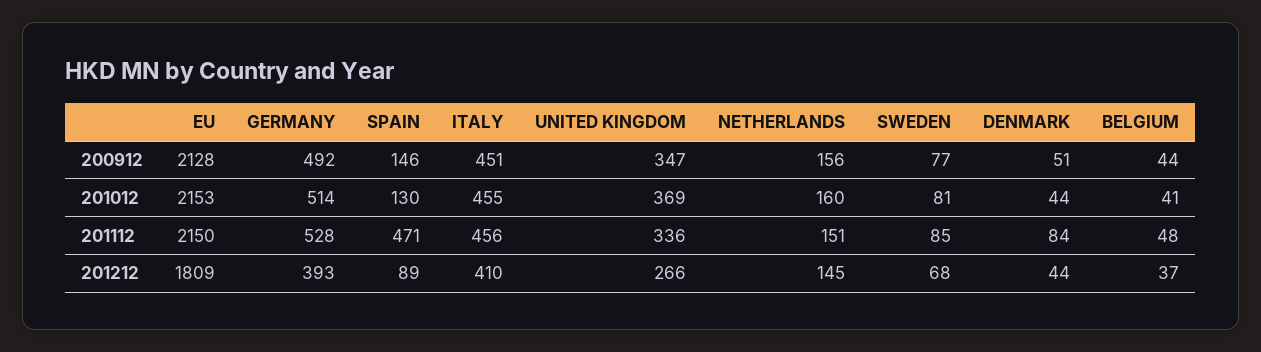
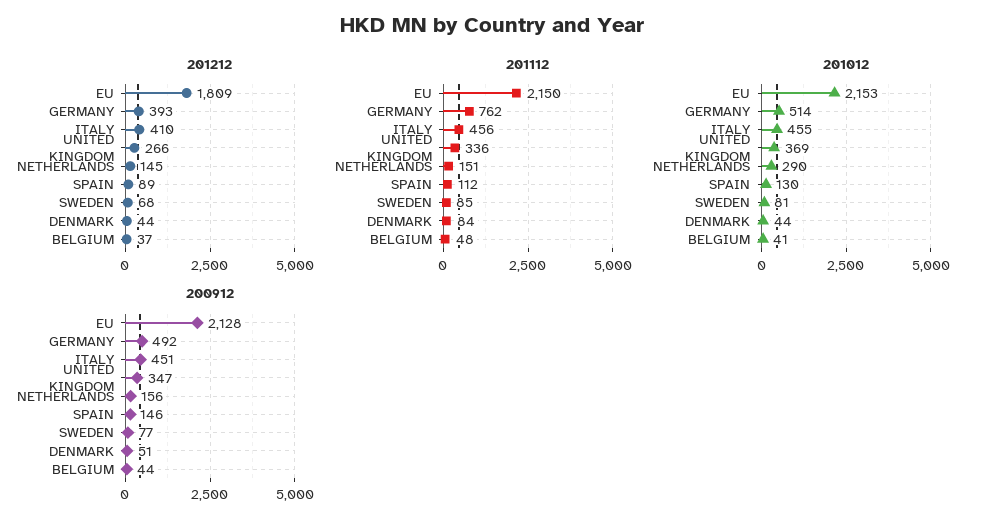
201012, NETHERLANDS: 160 -> 290
201112, GERMANY: 528 -> 762
201112, SPAIN: 471 -> 112

